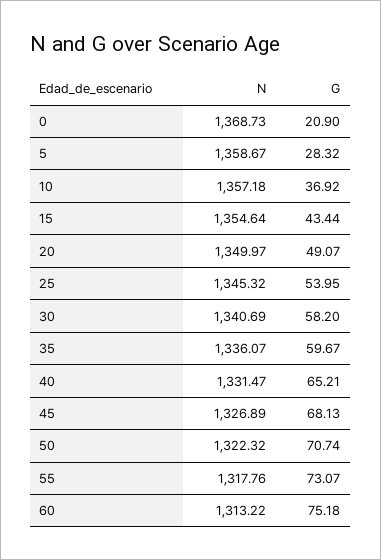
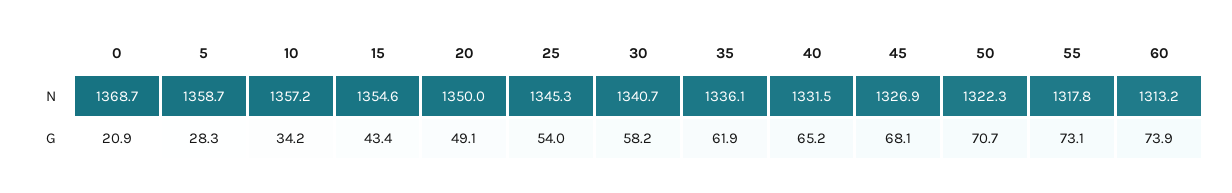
G, 10: 36.92 -> 34.2
G, 35: 59.67 -> 61.9
G, 60: 75.18 -> 73.9

